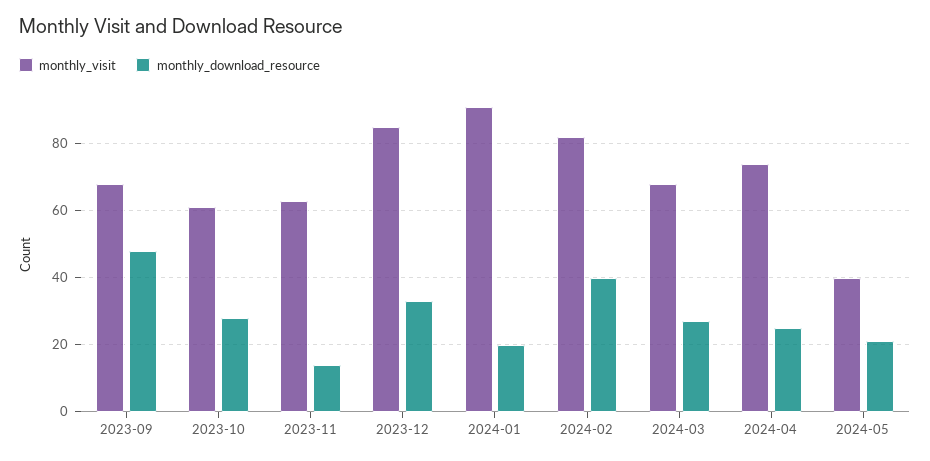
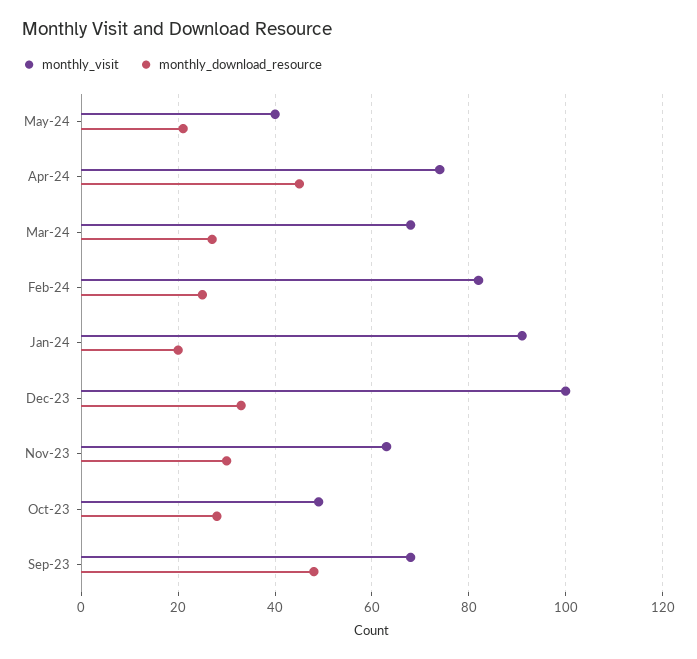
monthly_visit, 2023-10: 60 -> 50
monthly_download_resource, 2023-11: 15 -> 30
monthly_visit, 2023-12: 85 -> 100
monthly_download_resource, 2024-02: 40 -> 25
monthly_download_resource, 2024-04: 25 -> 45

